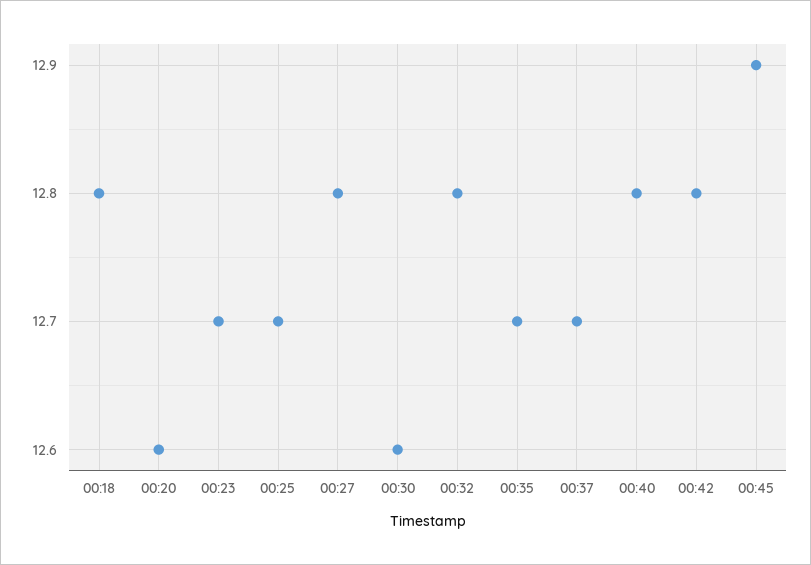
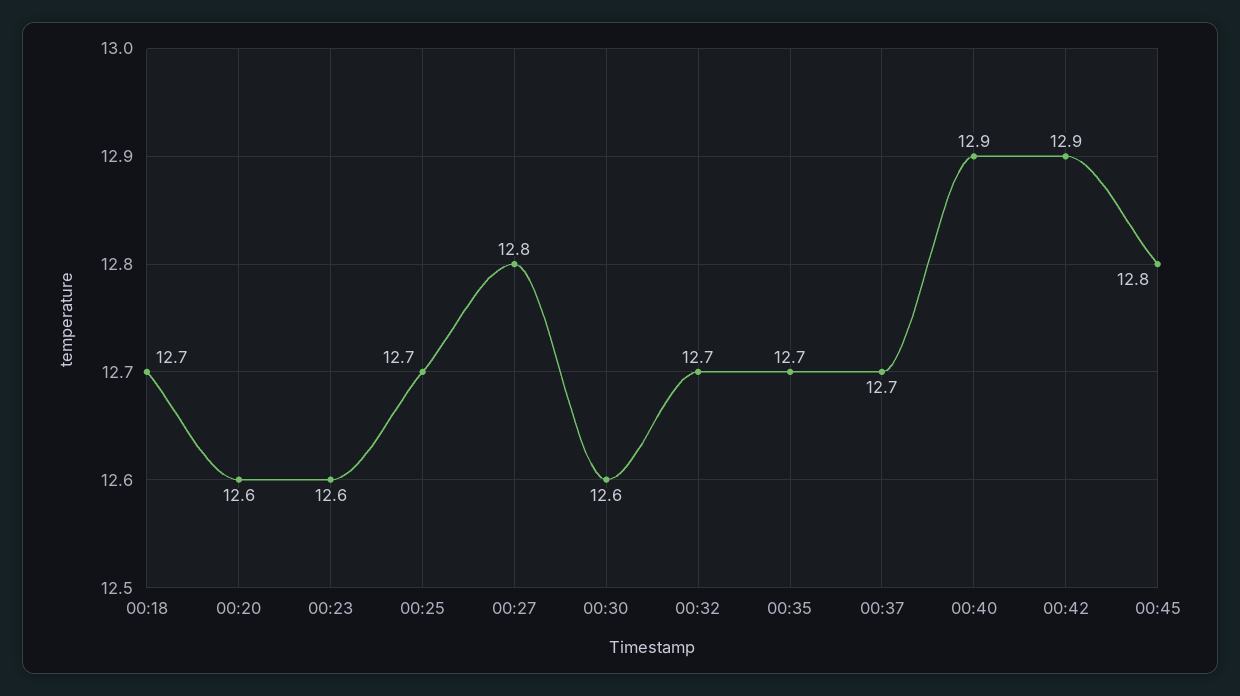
00:18: 12.8 -> 12.7
00:23: 12.7 -> 12.6
00:32: 12.8 -> 12.7
00:40: 12.8 -> 12.9
00:42: 12.8 -> 12.9
00:45: 12.9 -> 12.8

